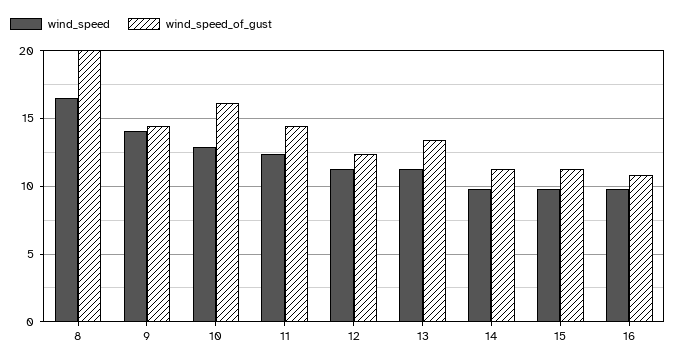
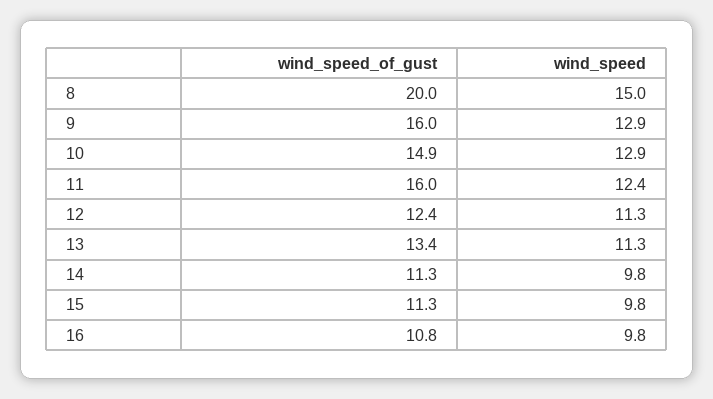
wind_speed, 8: 16.5 -> 15
wind_speed, 9: 14 -> 12.9
wind_speed_of_gust, 9: 14.5 -> 16
wind_speed_of_gust, 10: 16 -> 14.9
wind_speed_of_gust, 11: 14.5 -> 16

